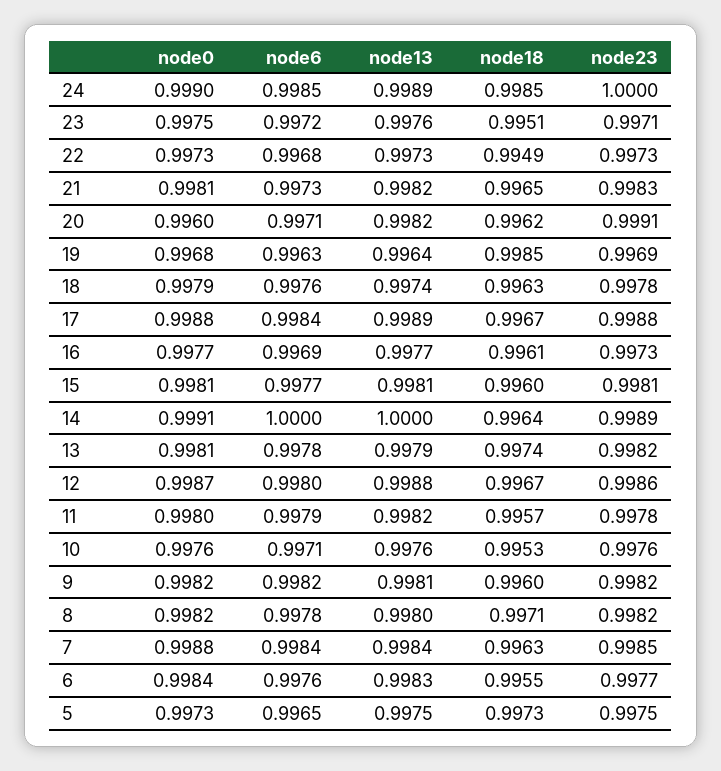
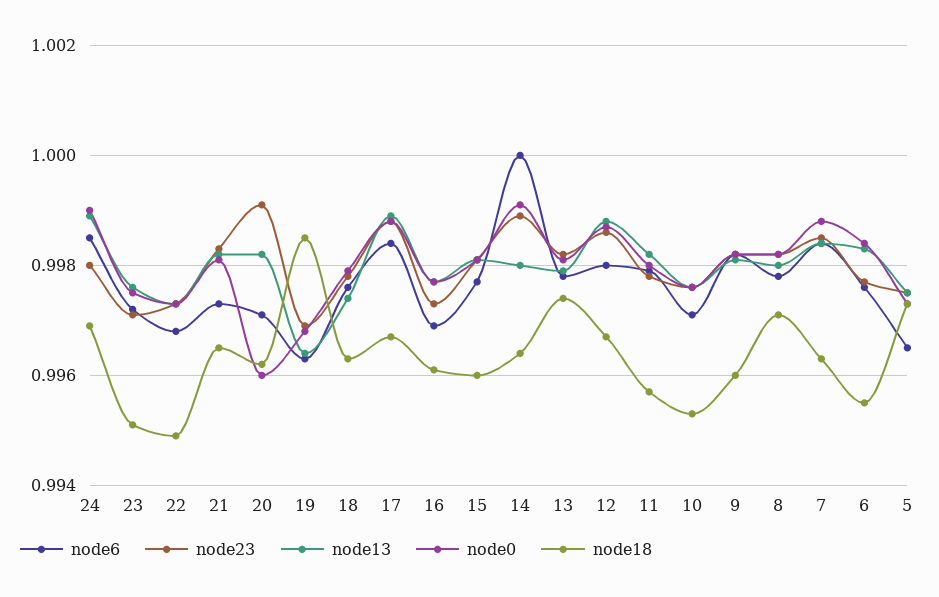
node18, 24: 0.9985 -> 0.997
node23, 24: 1 -> 0.998
node13, 14: 1 -> 0.998

